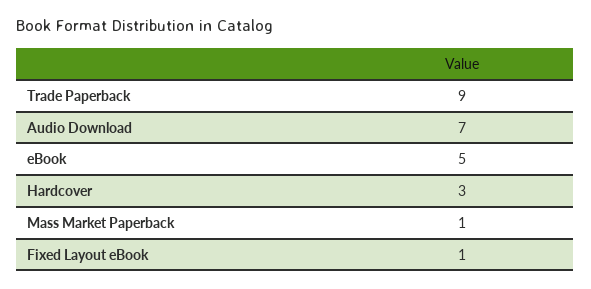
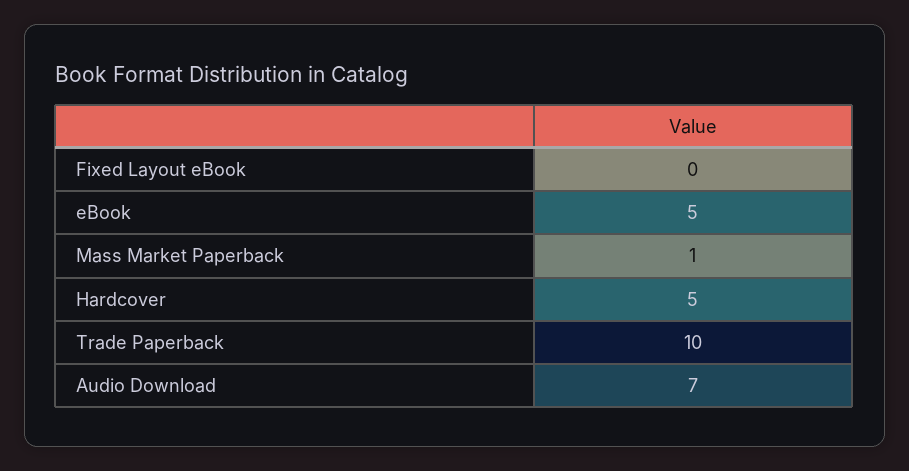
Trade Paperback: 9 -> 10
Hardcover: 3 -> 5
Fixed Layout eBook: 1 -> 0

